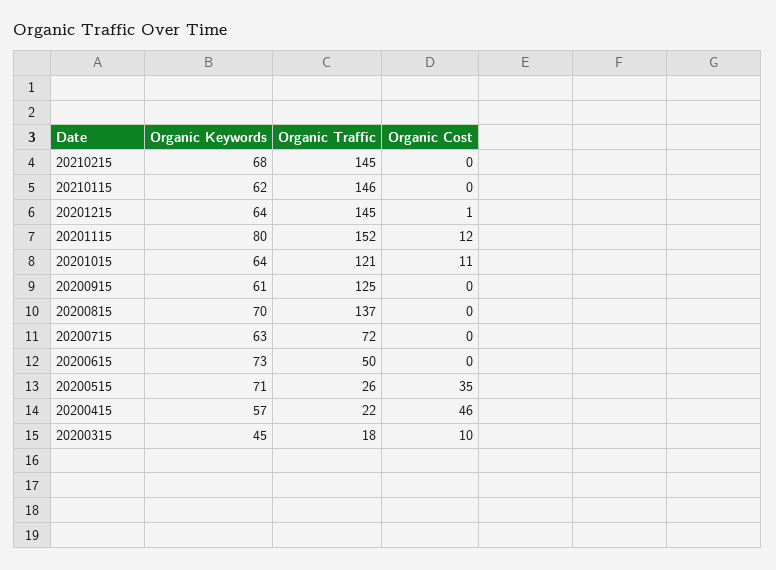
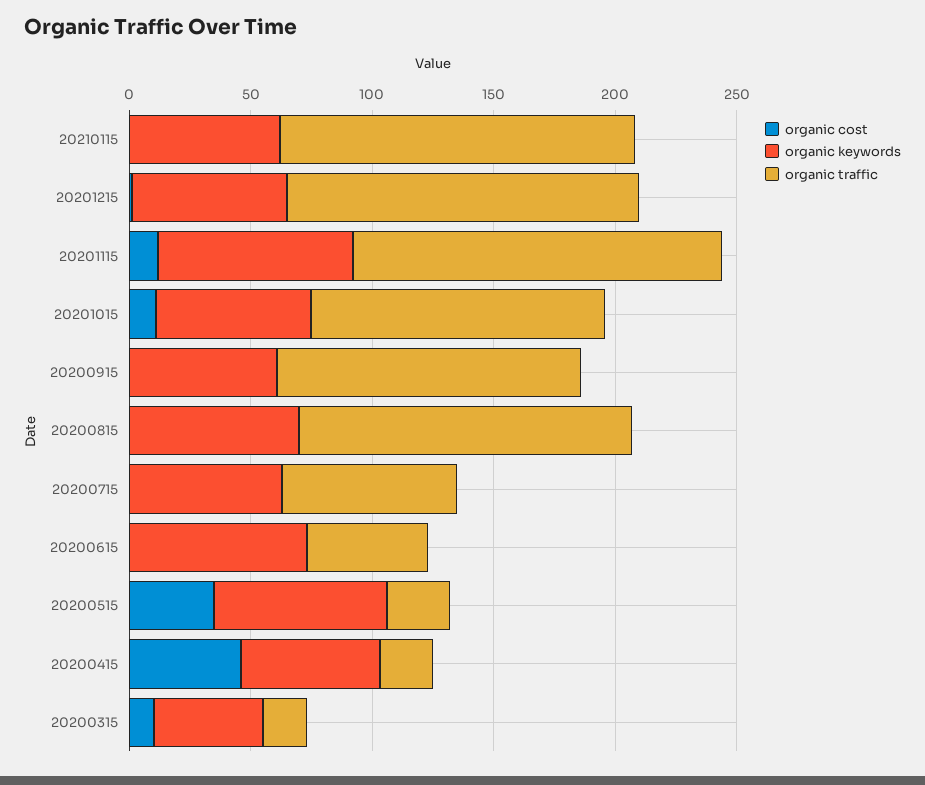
Organic Keywords, 20210215: 68 -> none
Organic Traffic, 20210215: 145 -> none
Organic Cost, 20210215: 0 -> none

